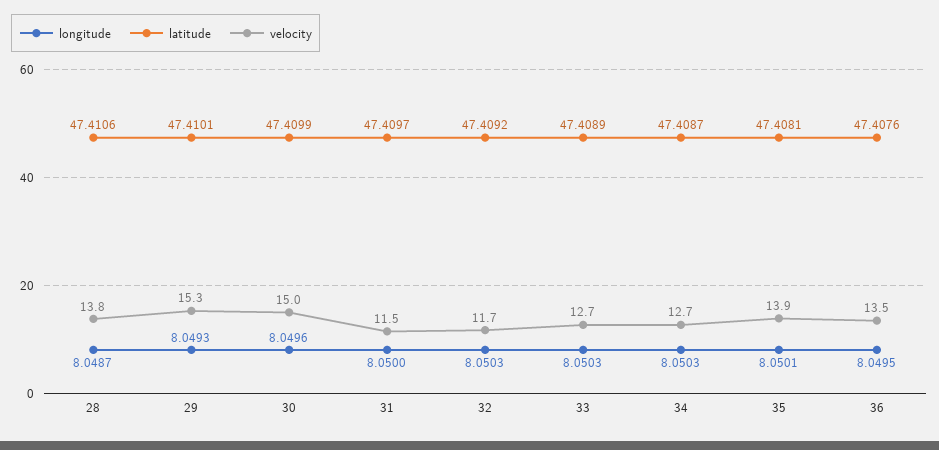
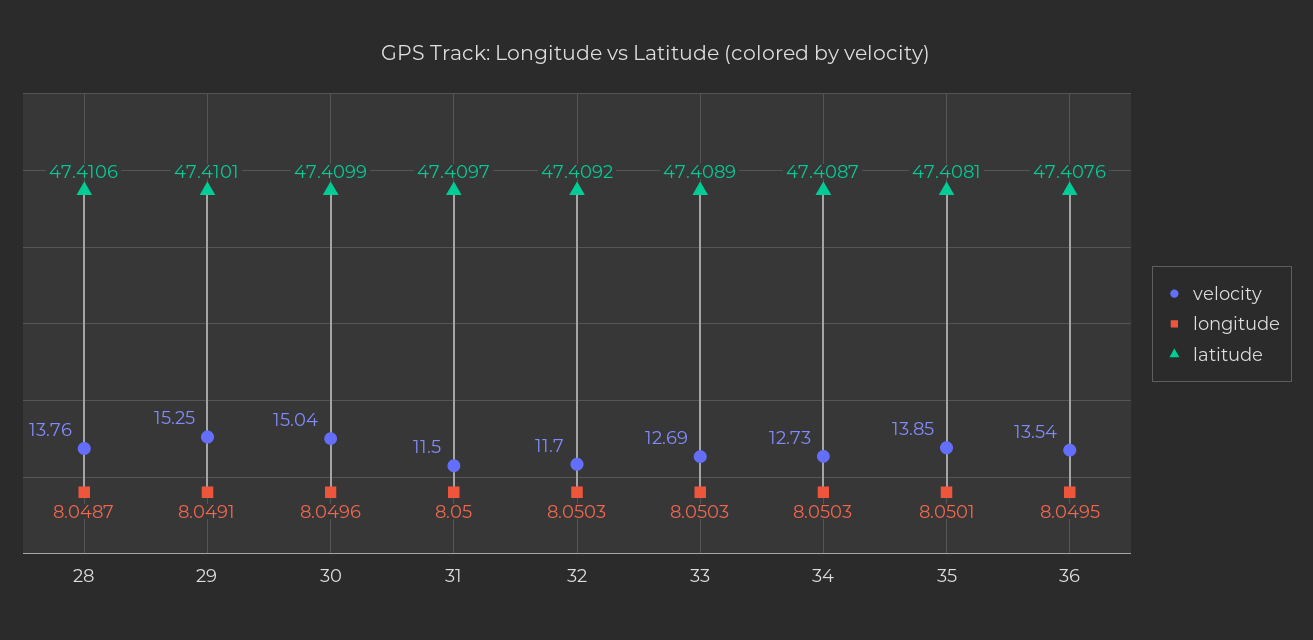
longitude, 29: 8.0493 -> 8.0491

